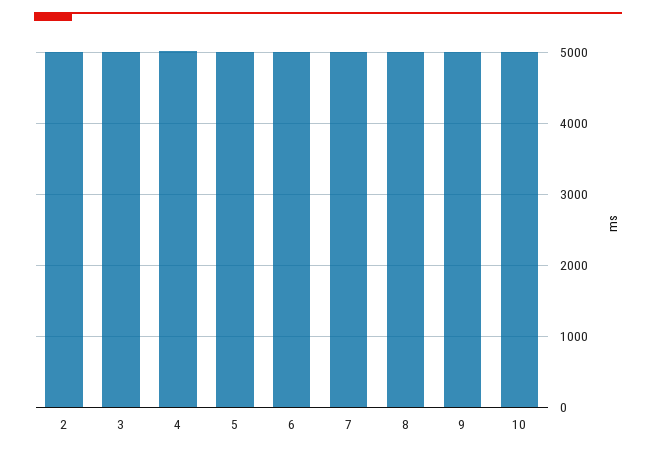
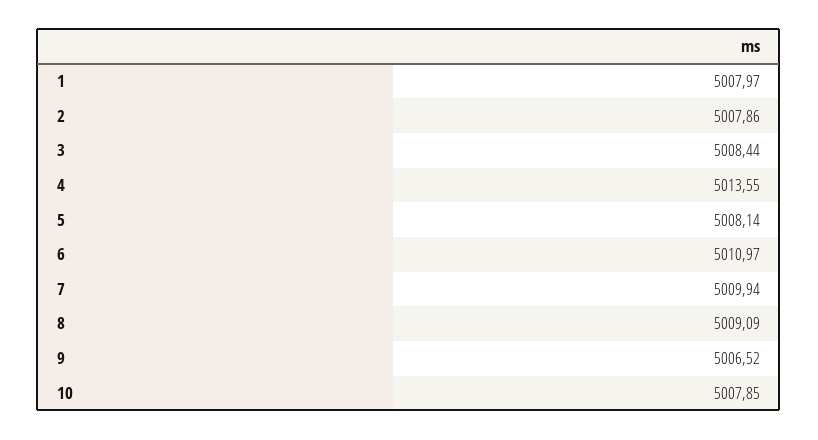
1: none -> 5007.97

